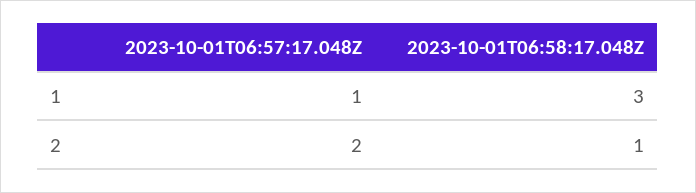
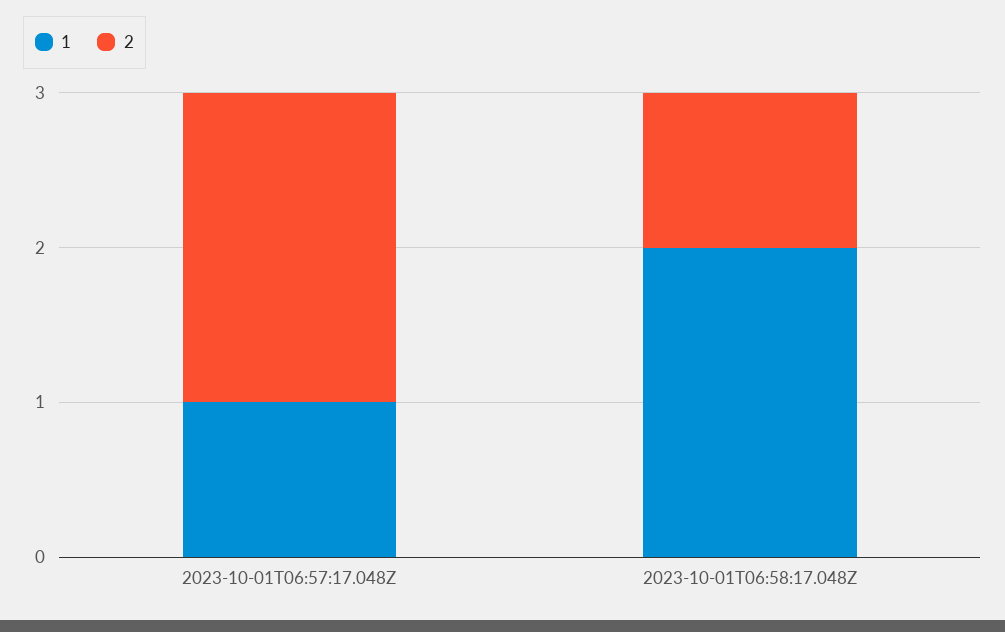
1, 2023-10-01T06:58:17.048Z: 3 -> 2

